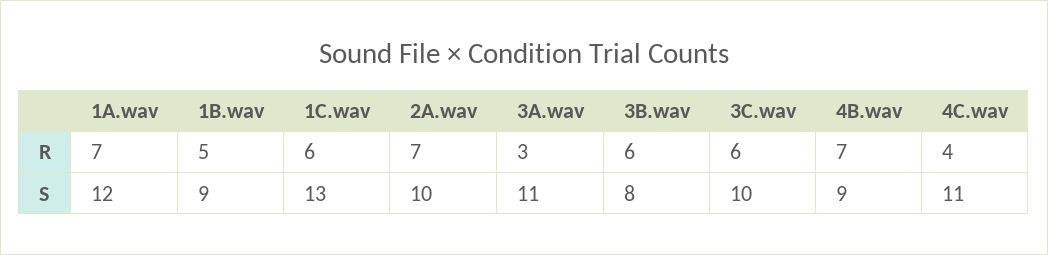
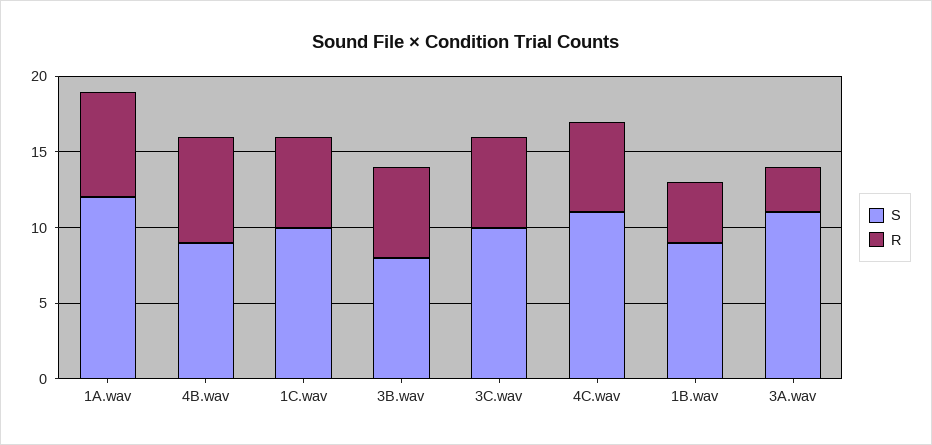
R, 1B.wav: 5 -> 4
R, 2A.wav: 7 -> none
R, 4C.wav: 4 -> 6
S, 1C.wav: 13 -> 10
S, 2A.wav: 10 -> none

